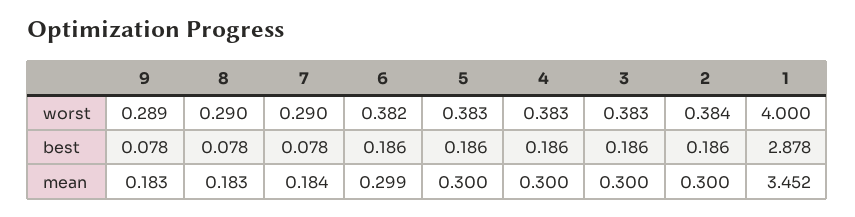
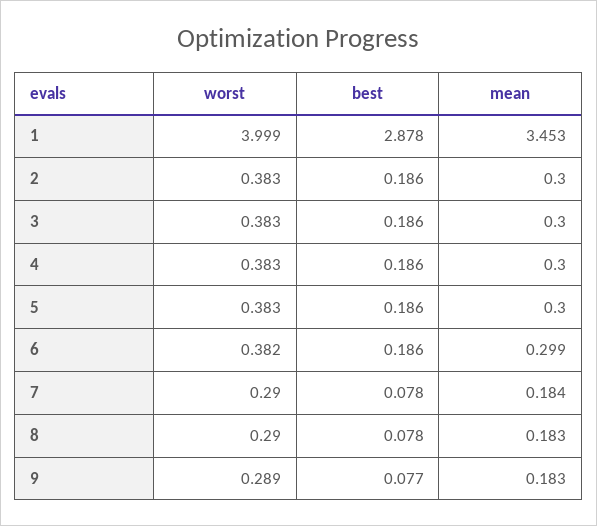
2, worst: 0.384 -> 0.383
1, worst: 4 -> 3.999
9, best: 0.078 -> 0.077
1, mean: 3.452 -> 3.453

